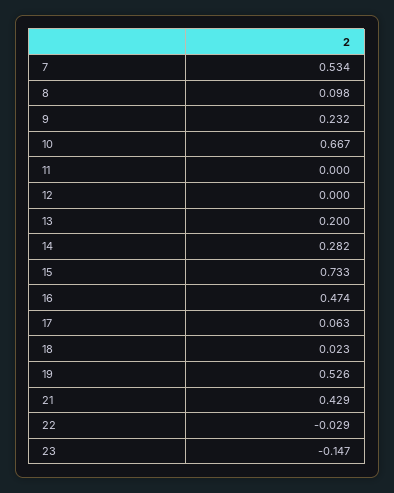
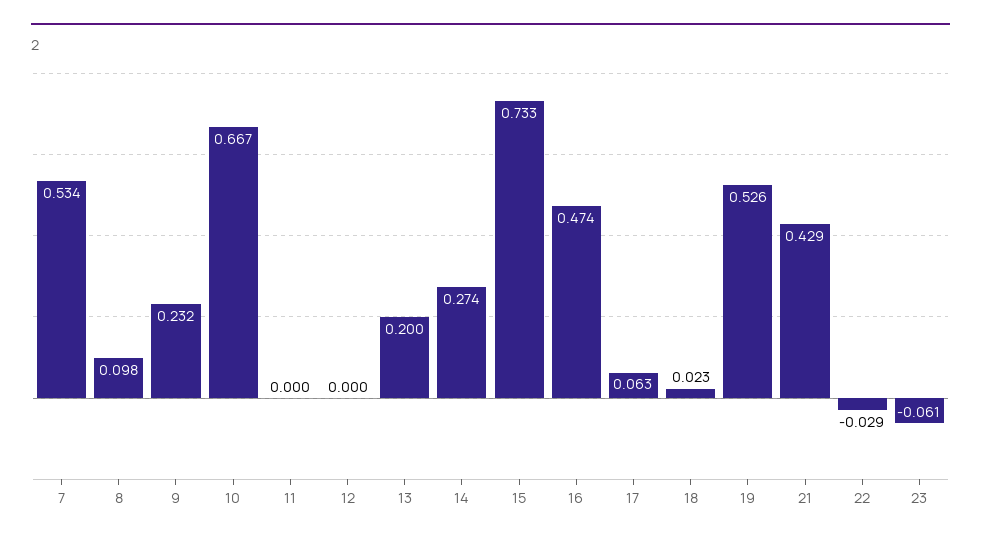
14: 0.282 -> 0.274
23: -0.147 -> -0.061

